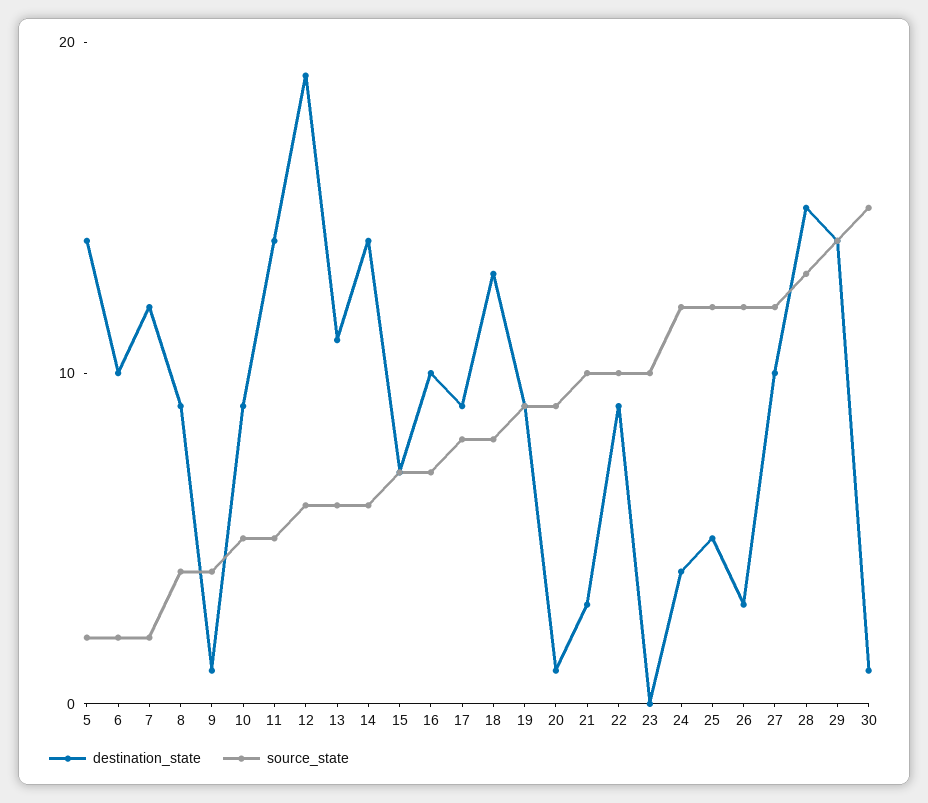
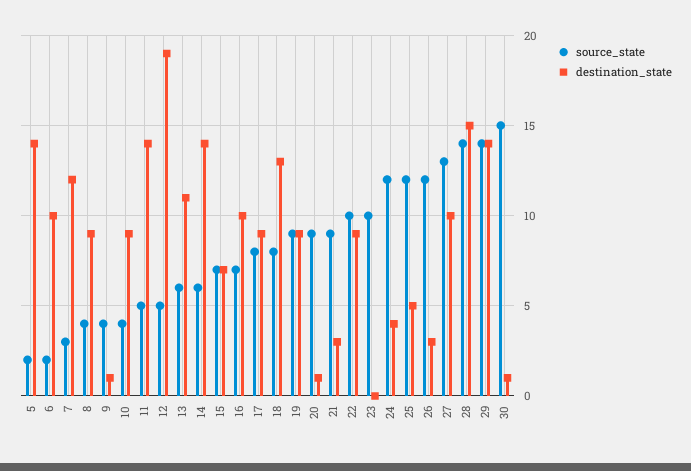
source_state, 7: 2 -> 3
source_state, 10: 5 -> 4
source_state, 12: 6 -> 5
source_state, 21: 10 -> 9
source_state, 27: 12 -> 13
source_state, 28: 13 -> 14

